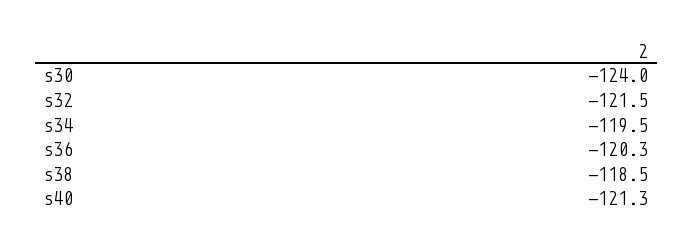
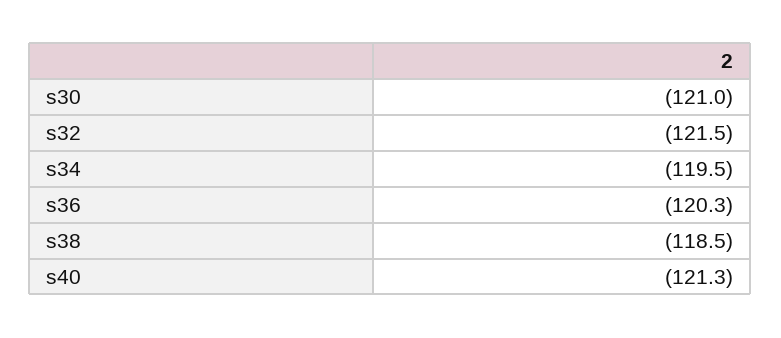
s30: -124 -> -121

